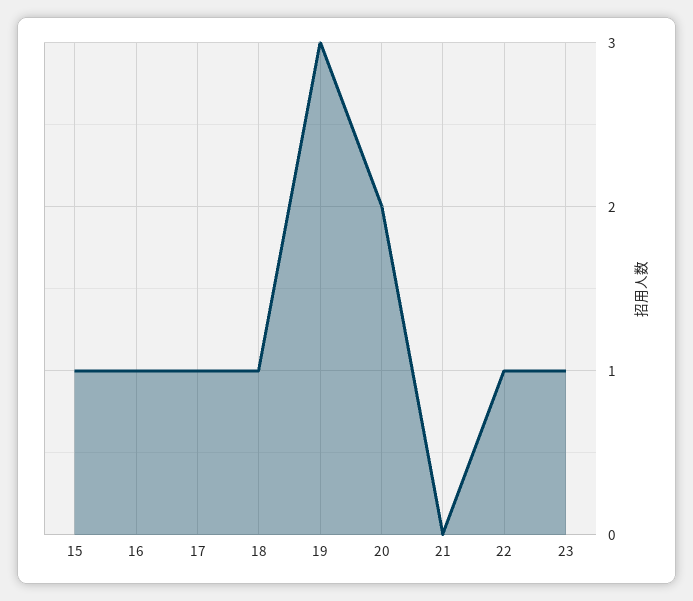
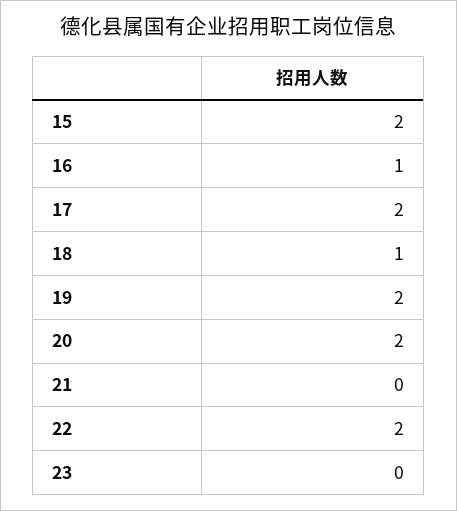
15: 1 -> 2
17: 1 -> 2
19: 3 -> 2
22: 1 -> 2
23: 1 -> 0

